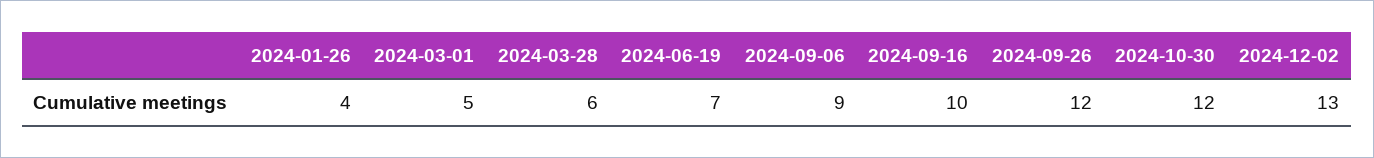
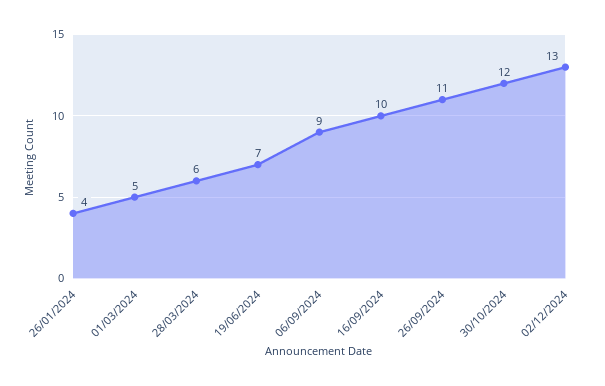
2024-09-26: 12 -> 11

